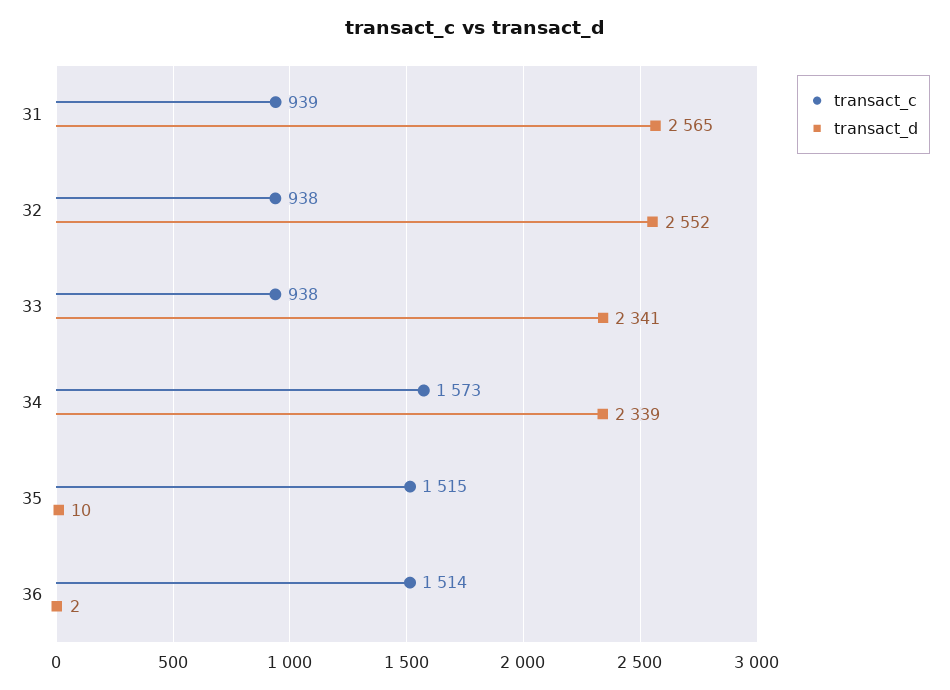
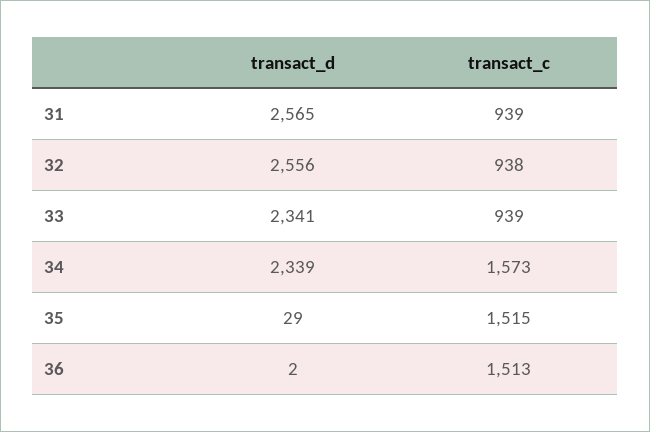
transact_d, 32: 2552 -> 2556
transact_c, 33: 938 -> 939
transact_d, 35: 10 -> 29
transact_c, 36: 1514 -> 1513

